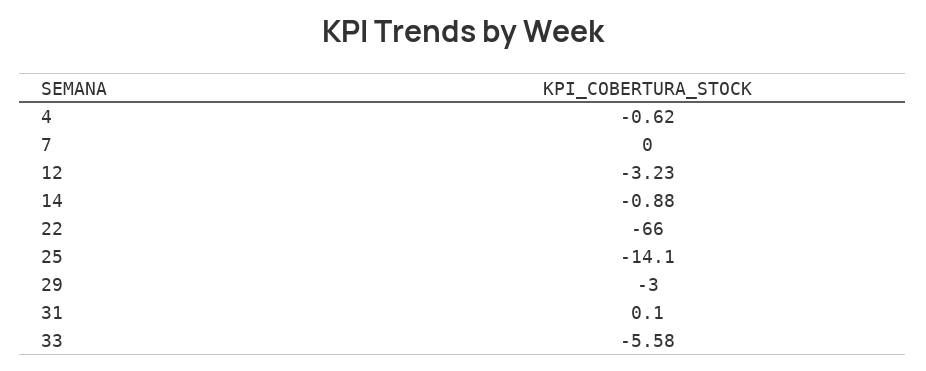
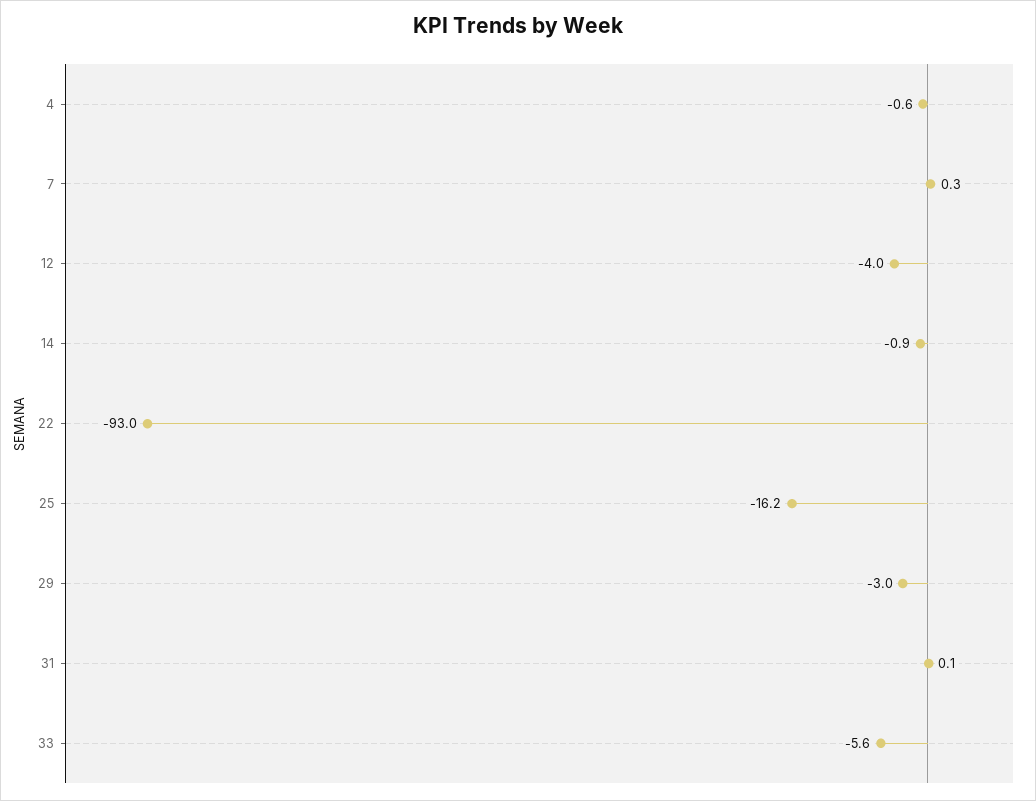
7: 0 -> 0.3
12: -3.23 -> -4
22: -66 -> -93
25: -14.1 -> -16.2

